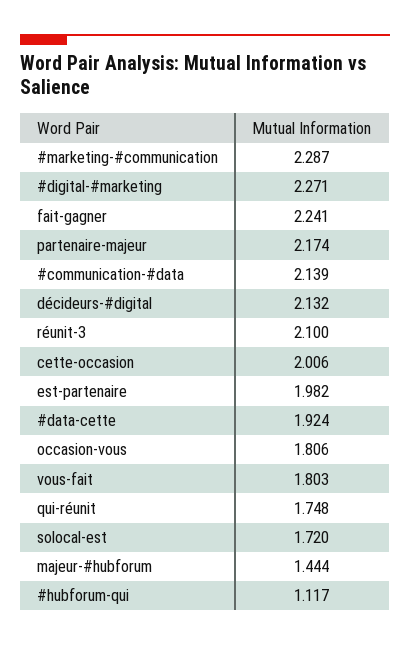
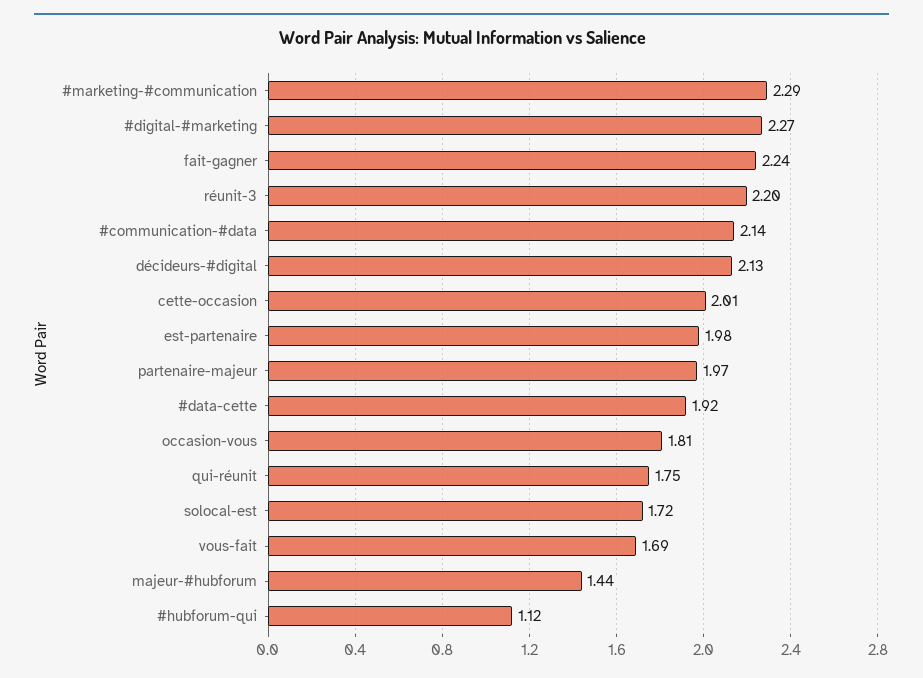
partenaire-majeur: 2.174 -> 1.97
réunit-3: 2.1 -> 2.2
vous-fait: 1.803 -> 1.69

